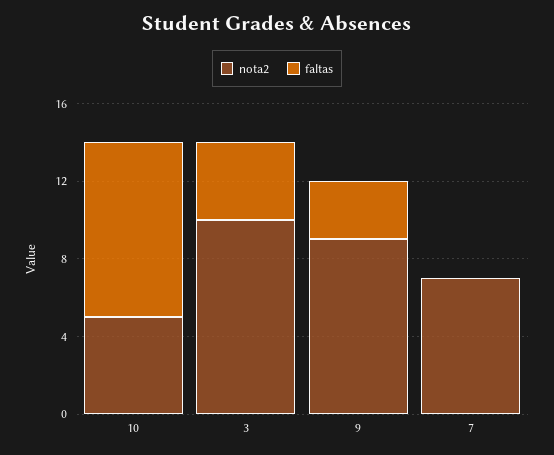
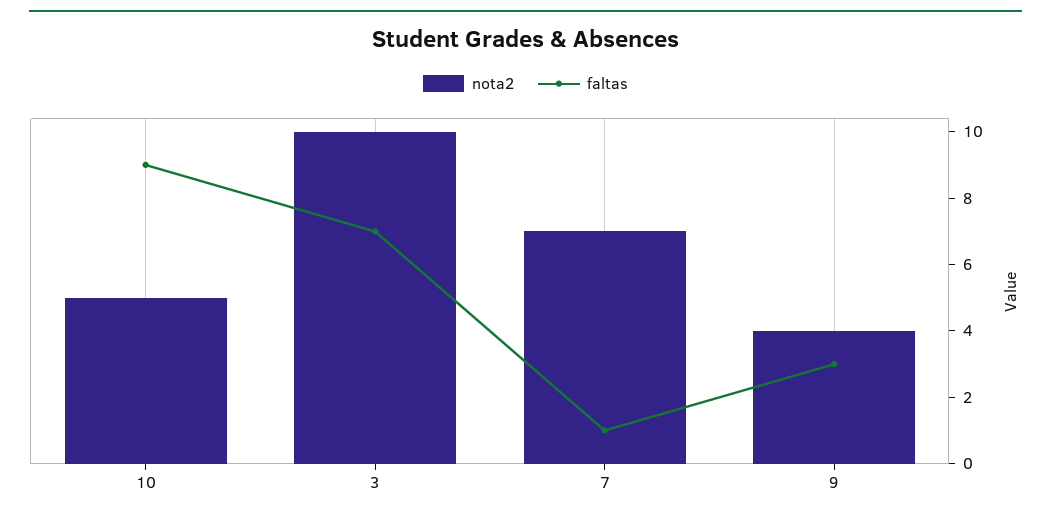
faltas, 3: 4 -> 7
nota2, 9: 9 -> 4
faltas, 7: 0 -> 1

